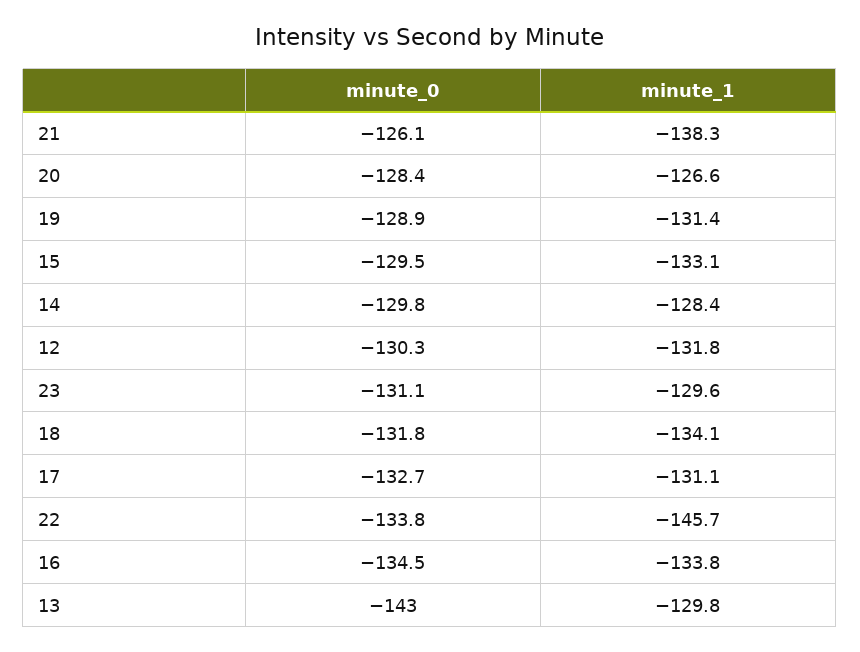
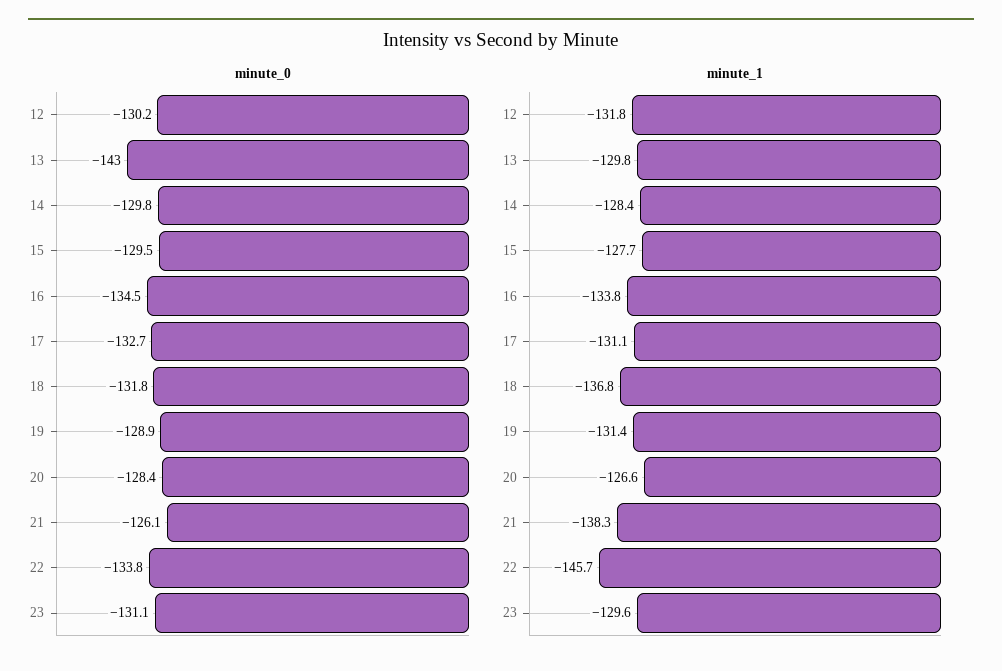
minute_1, 15: -133.1 -> -127.7
minute_0, 12: -130.3 -> -130.2
minute_1, 18: -134.1 -> -136.8

